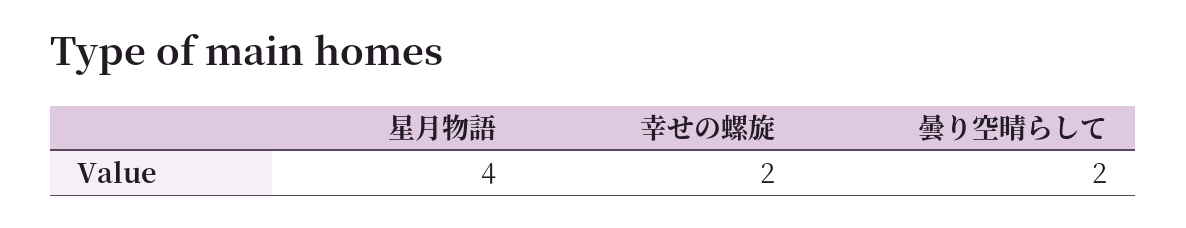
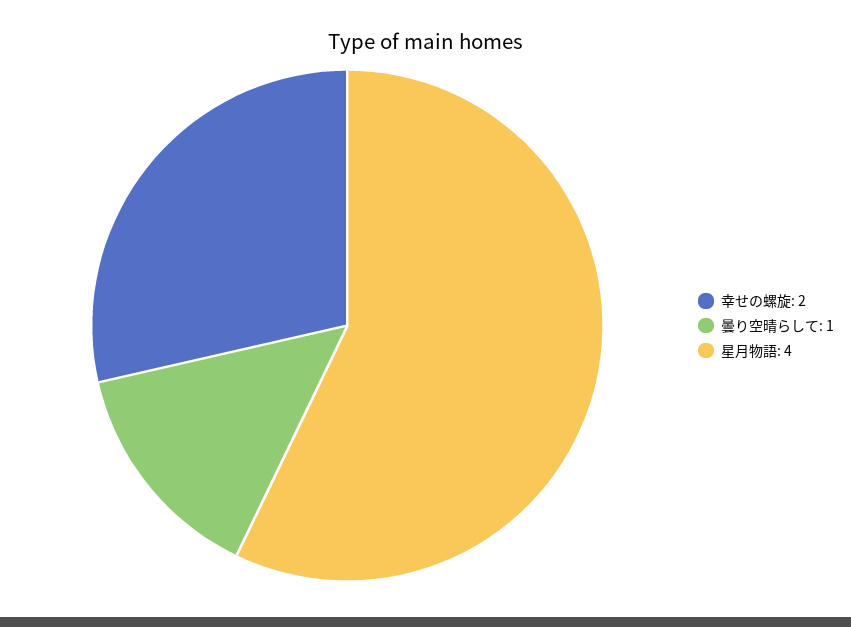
曇り空晴らして: 2 -> 1

